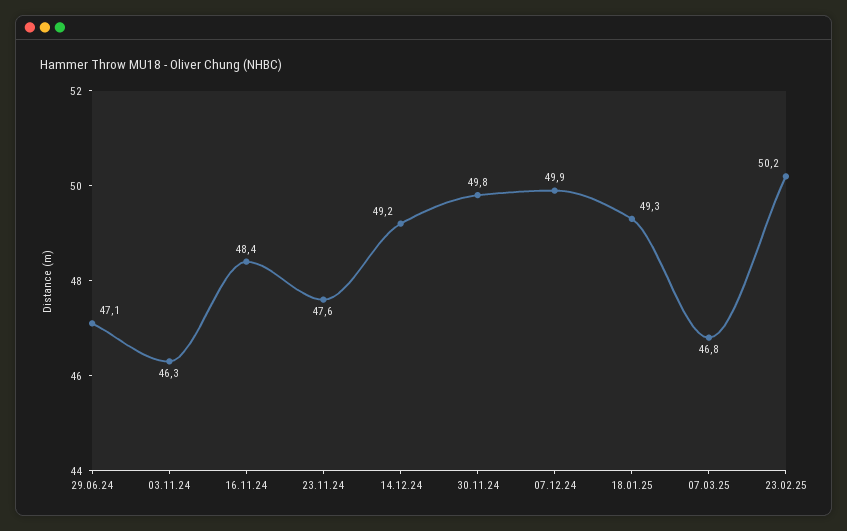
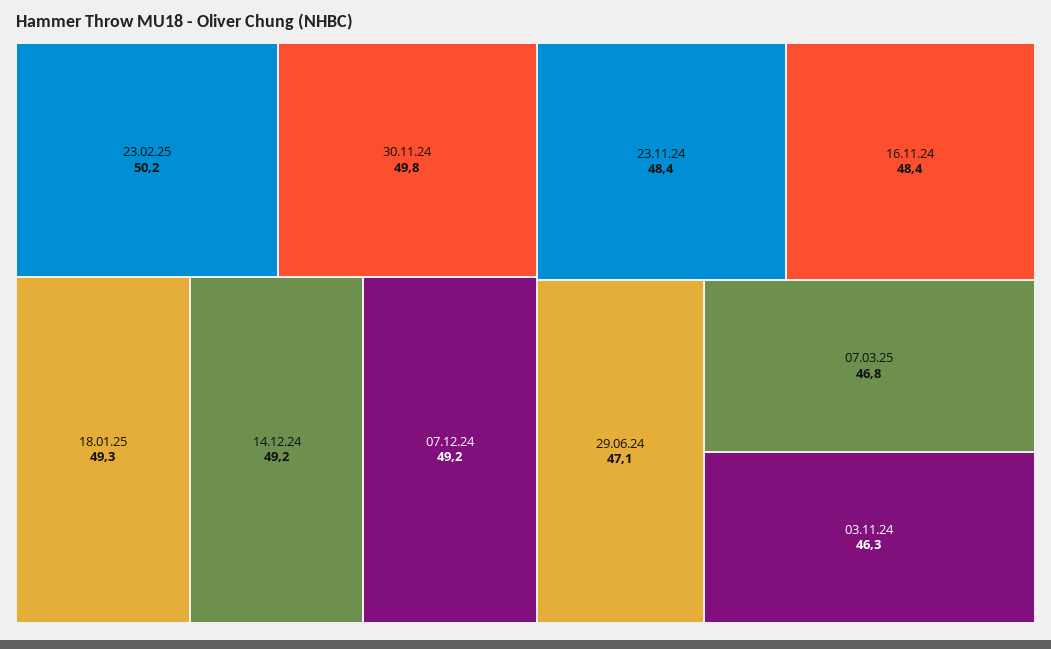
23.11.24: 47.6 -> 48.4
07.12.24: 49.9 -> 49.2

